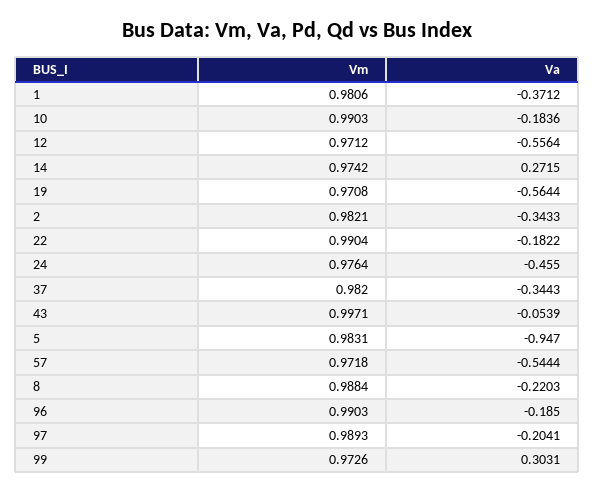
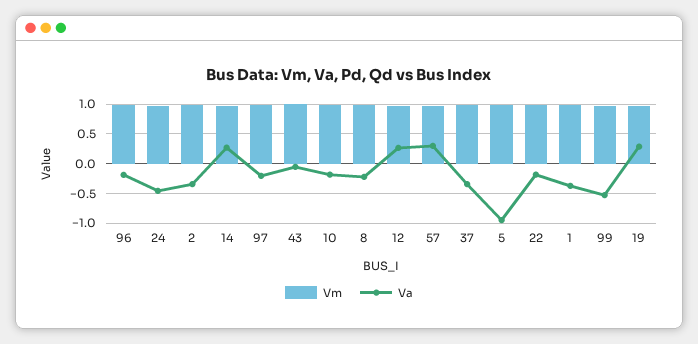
Va, 12: -0.5564 -> 0.25
Va, 19: -0.5644 -> 0.25
Va, 57: -0.5444 -> 0.25
Va, 99: 0.3031 -> -0.5

